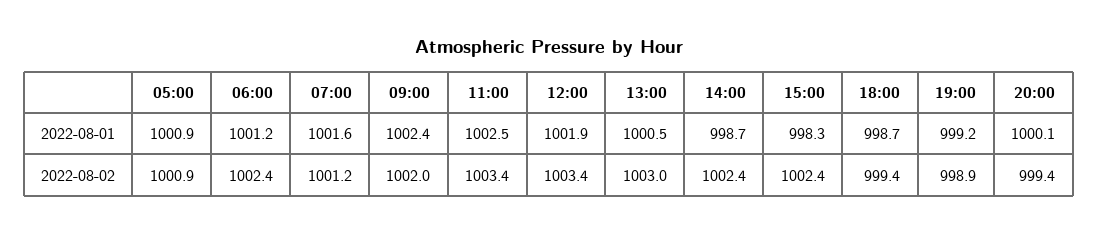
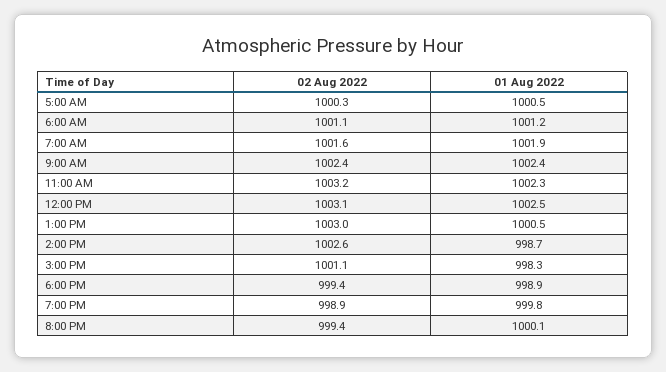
05:00, 2022-08-01: 1000.9 -> 1000.5
07:00, 2022-08-01: 1001.6 -> 1001.9
11:00, 2022-08-01: 1002.5 -> 1002.3
12:00, 2022-08-01: 1001.9 -> 1002.5
18:00, 2022-08-01: 998.7 -> 998.9
19:00, 2022-08-01: 999.2 -> 999.8
05:00, 2022-08-02: 1000.9 -> 1000.3
06:00, 2022-08-02: 1002.4 -> 1001.1
07:00, 2022-08-02: 1001.2 -> 1001.6
09:00, 2022-08-02: 1002 -> 1002.4
11:00, 2022-08-02: 1003.4 -> 1003.2
12:00, 2022-08-02: 1003.4 -> 1003.1
14:00, 2022-08-02: 1002.4 -> 1002.6
15:00, 2022-08-02: 1002.4 -> 1001.1

